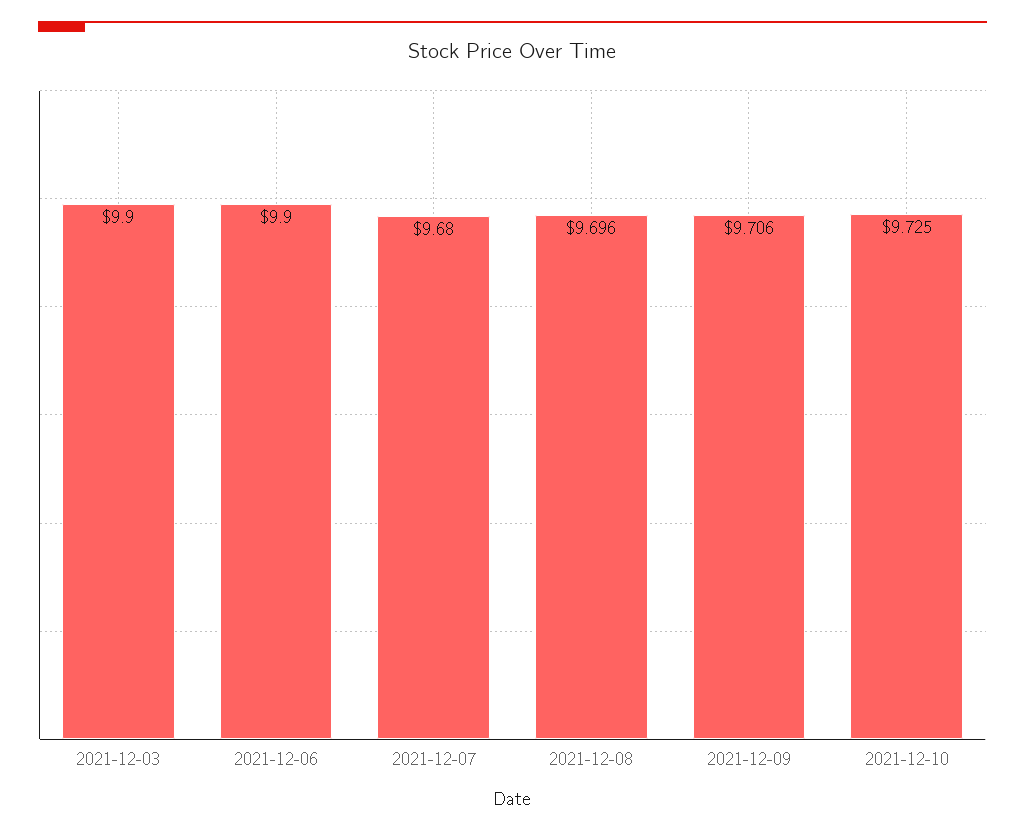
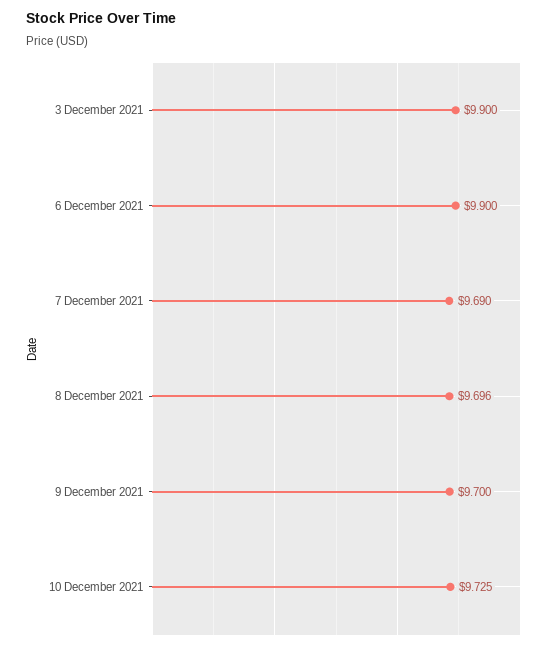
2021-12-07: 9.68 -> 9.69
2021-12-09: 9.706 -> 9.7

